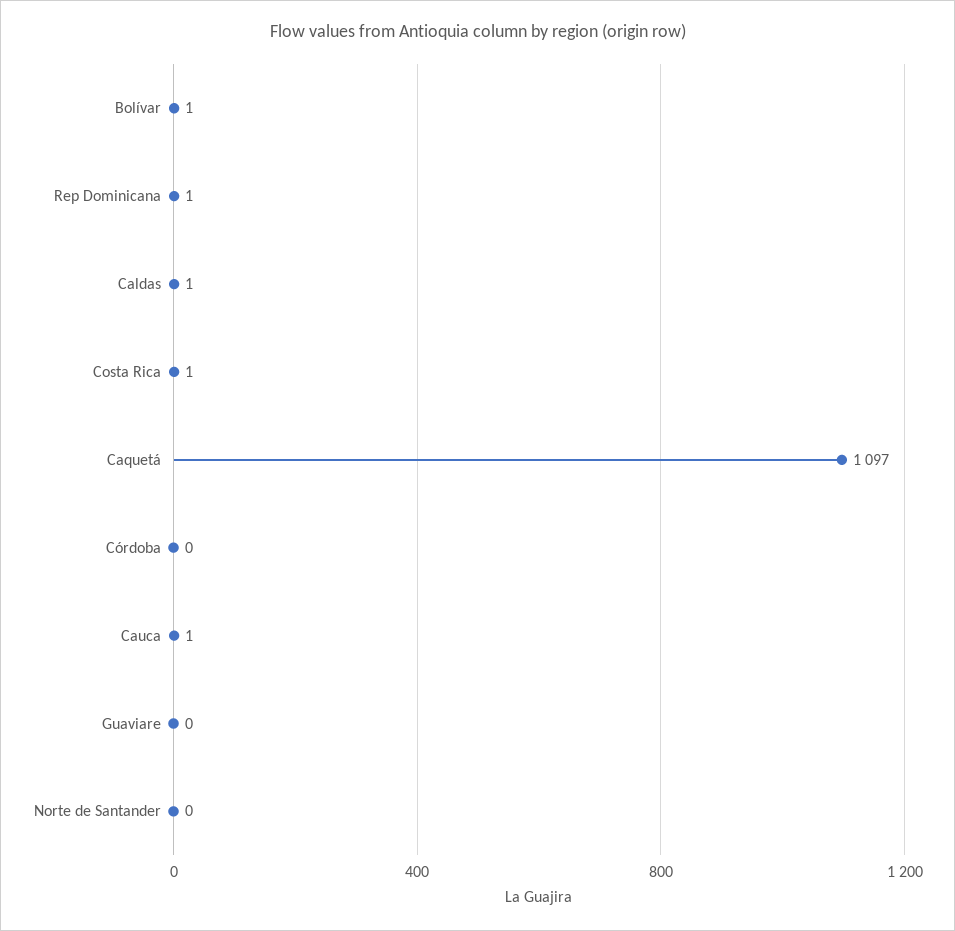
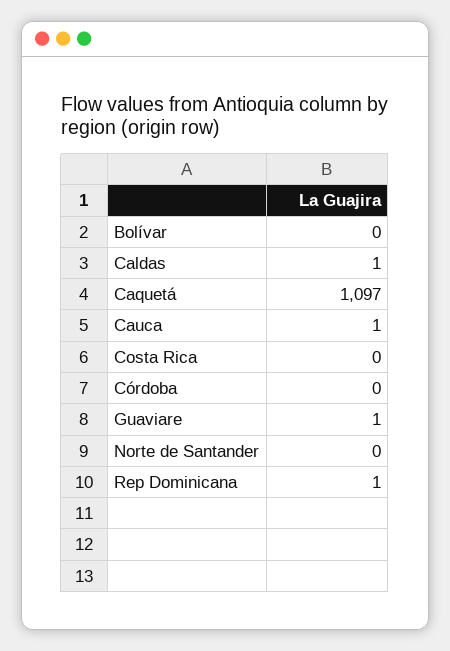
Bolívar: 1 -> 0
Costa Rica: 1 -> 0
Guaviare: 0 -> 1

